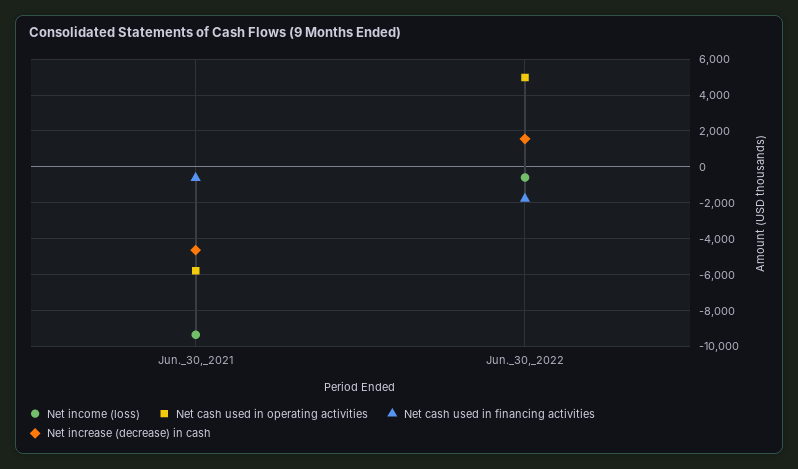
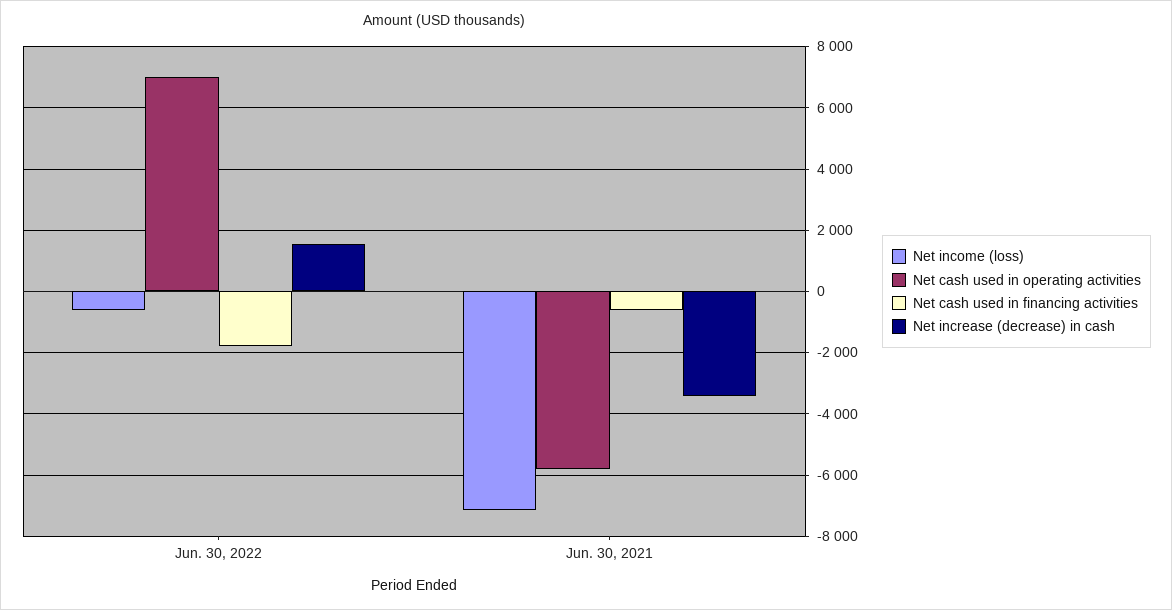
Net income (loss), Jun._30,_2021: -9500 -> -7200
Net increase (decrease) in cash, Jun._30,_2021: -4500 -> -3400
Net cash used in operating activities, Jun._30,_2022: 5000 -> 7000

